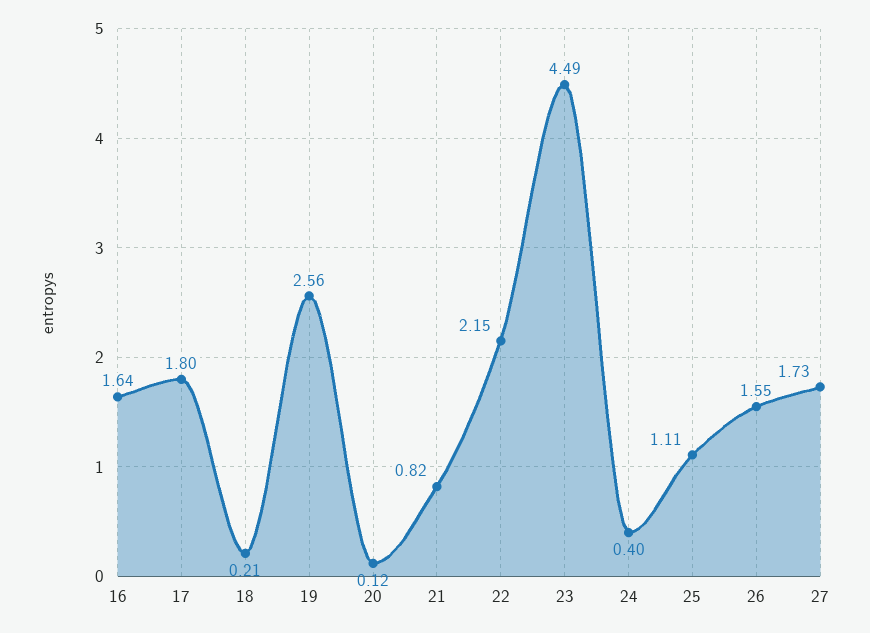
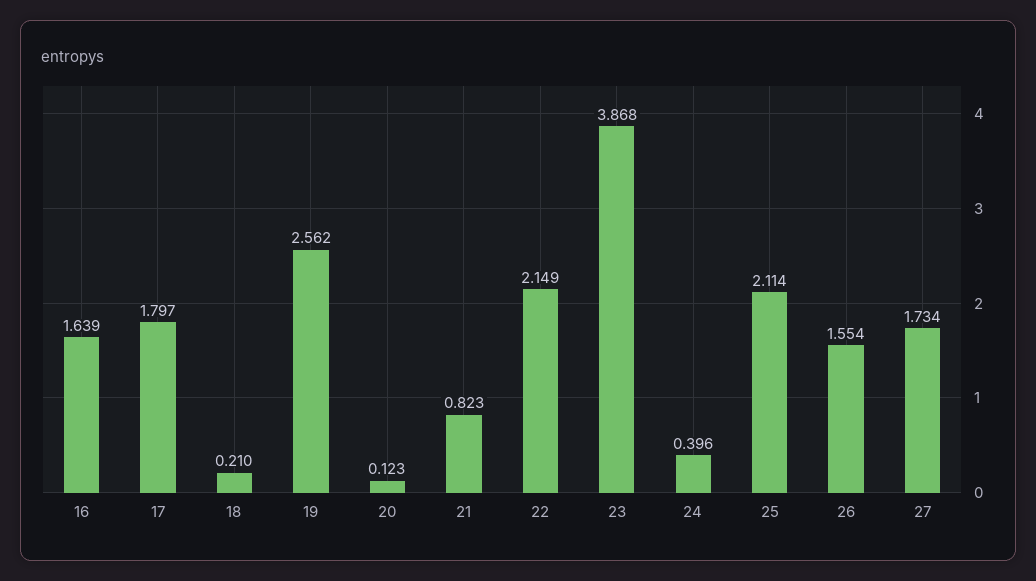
23: 4.49 -> 3.868
25: 1.11 -> 2.114

